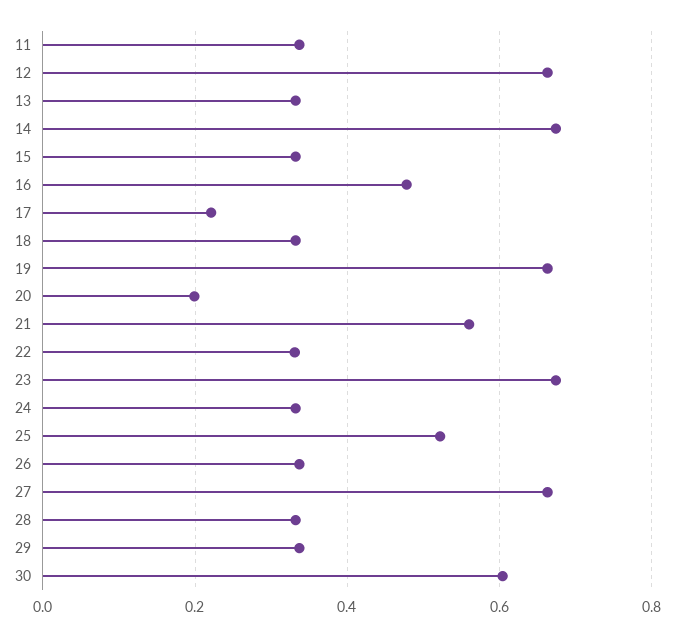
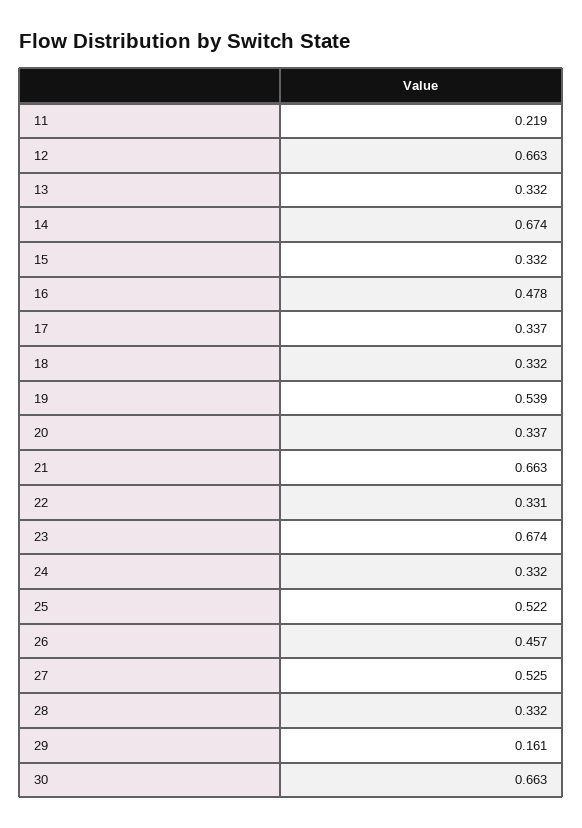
11: 0.34 -> 0.219
17: 0.22 -> 0.337
19: 0.66 -> 0.539
20: 0.2 -> 0.337
21: 0.56 -> 0.663
26: 0.34 -> 0.457
27: 0.66 -> 0.525
29: 0.34 -> 0.161
30: 0.6 -> 0.663

